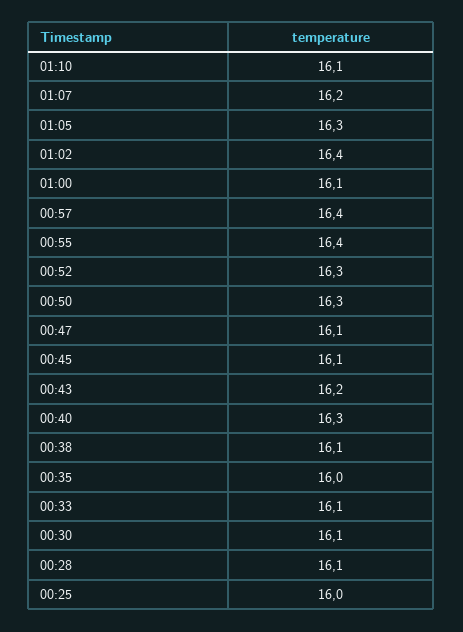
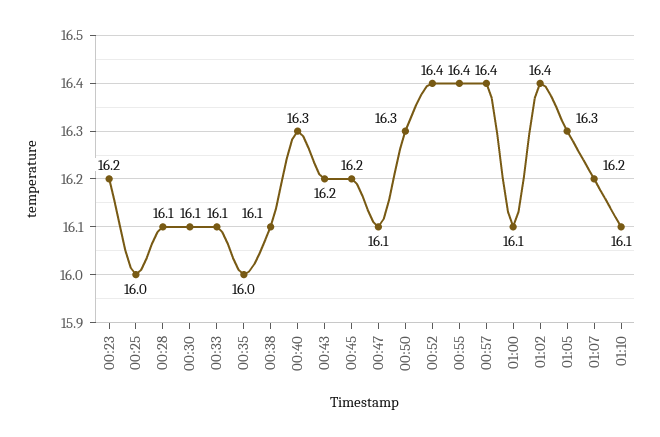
00:52: 16.3 -> 16.4
00:45: 16.1 -> 16.2
00:23: none -> 16.2

